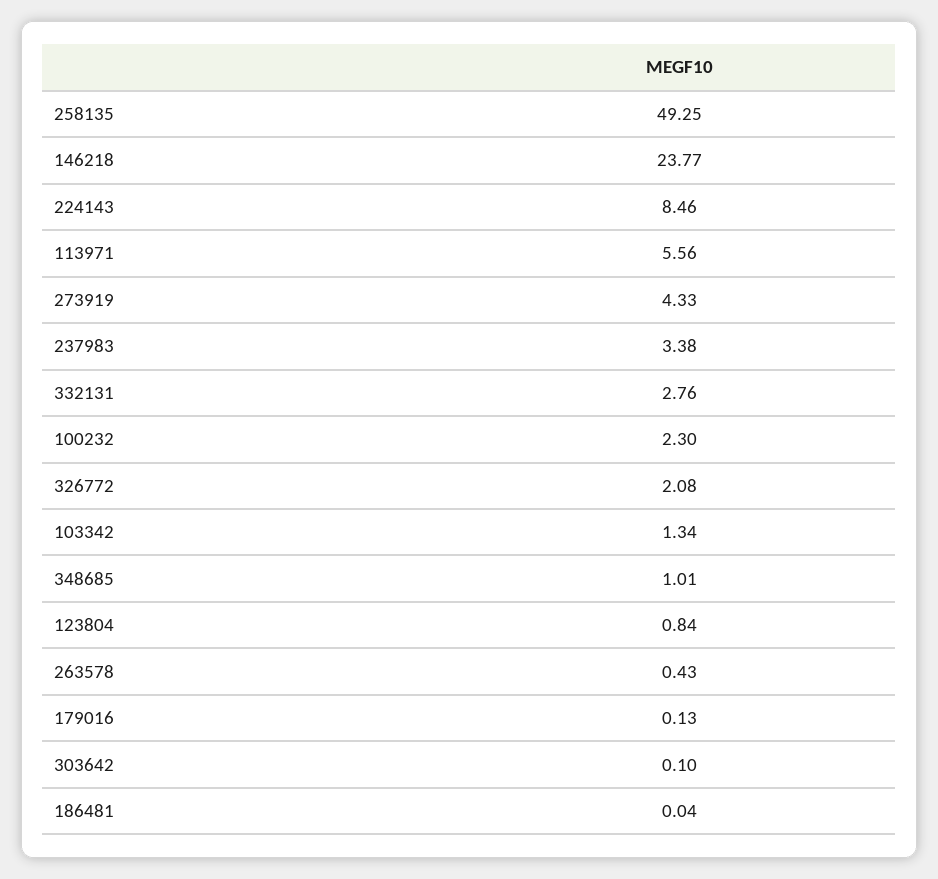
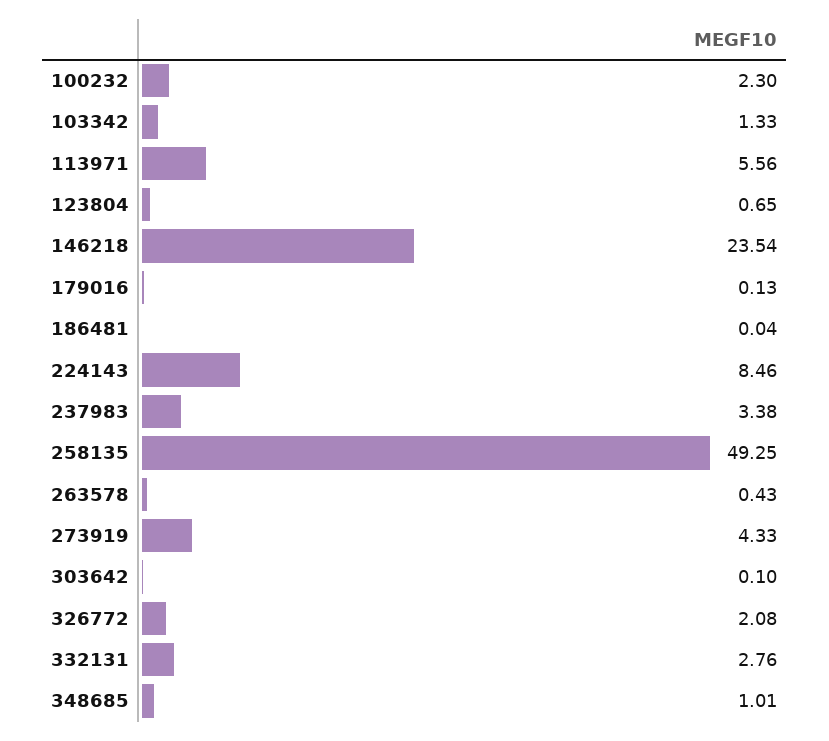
146218: 23.77 -> 23.54
103342: 1.34 -> 1.33
123804: 0.84 -> 0.65

